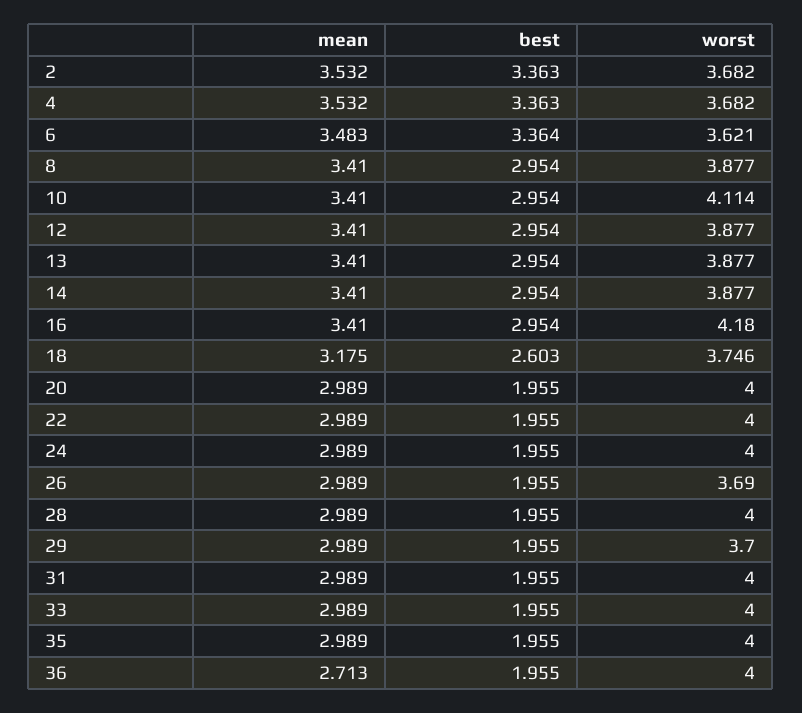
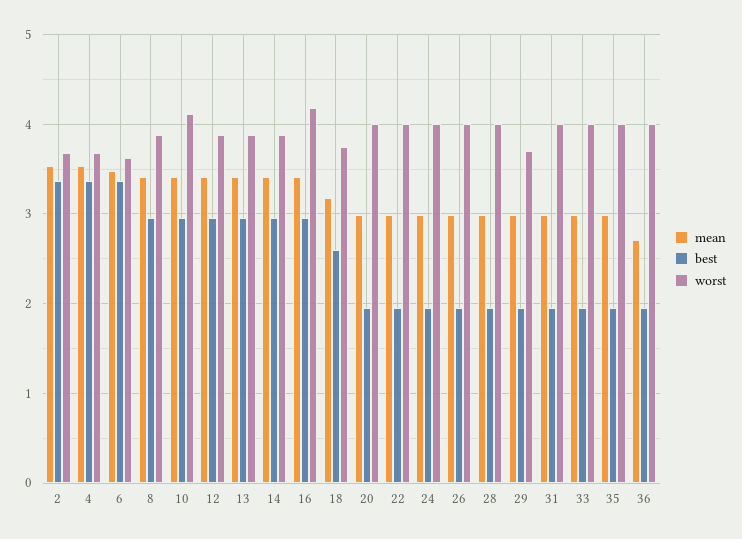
worst, 26: 3.69 -> 4

